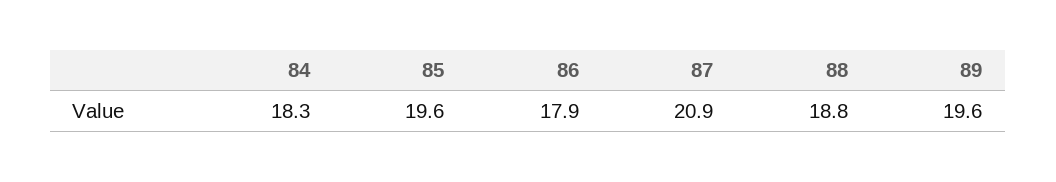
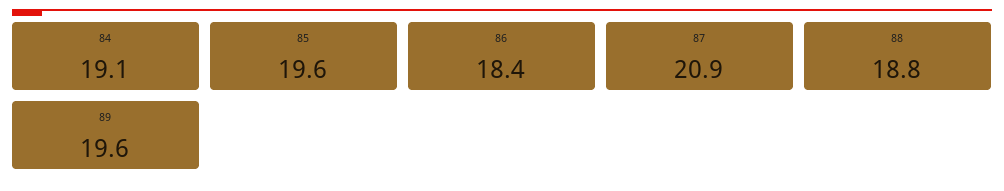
84: 18.3 -> 19.1
86: 17.9 -> 18.4

